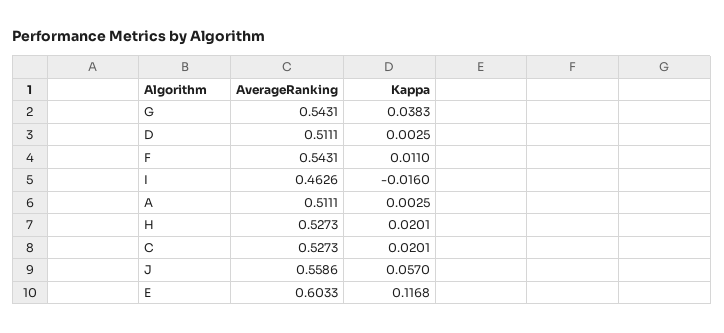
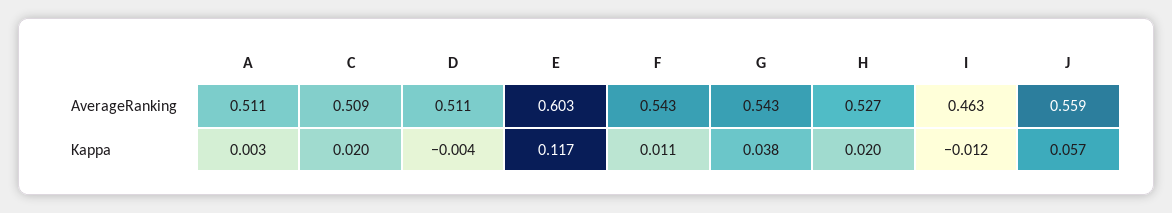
Kappa, D: 0.0025 -> -0.004
Kappa, I: -0.016 -> -0.012
AverageRanking, C: 0.5273 -> 0.509

